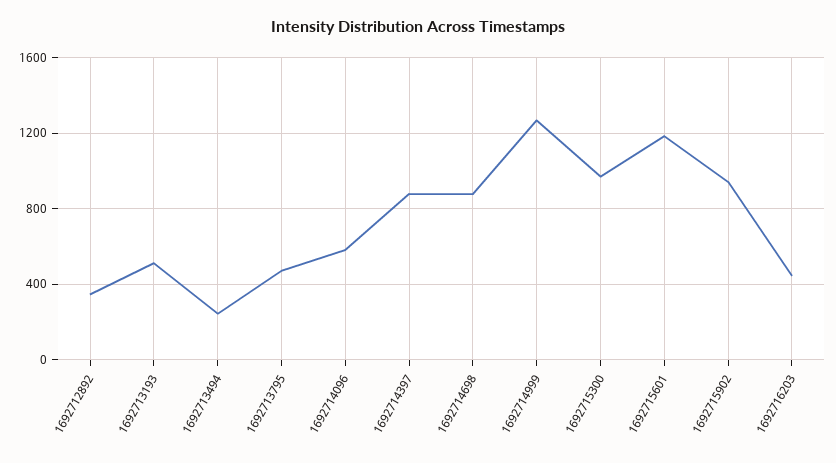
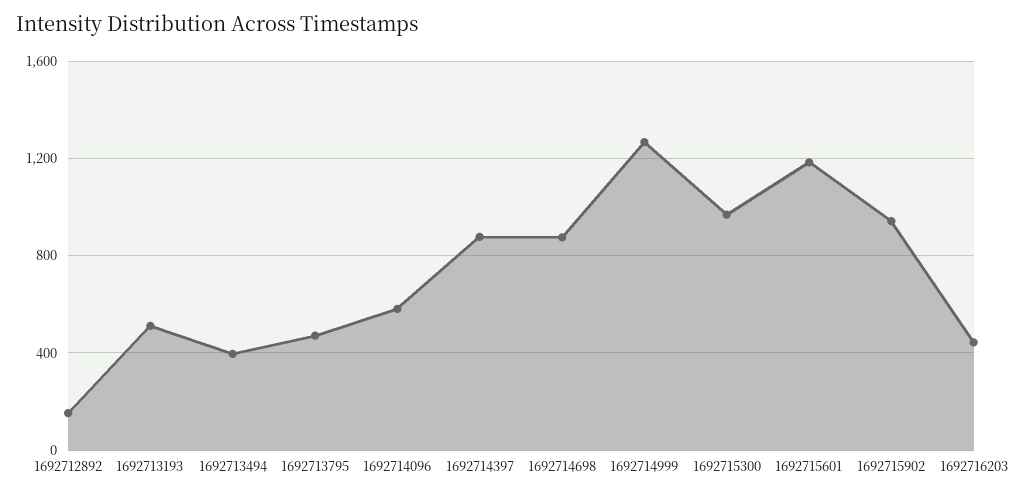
1692712892: 350 -> 150
1692713494: 250 -> 400

